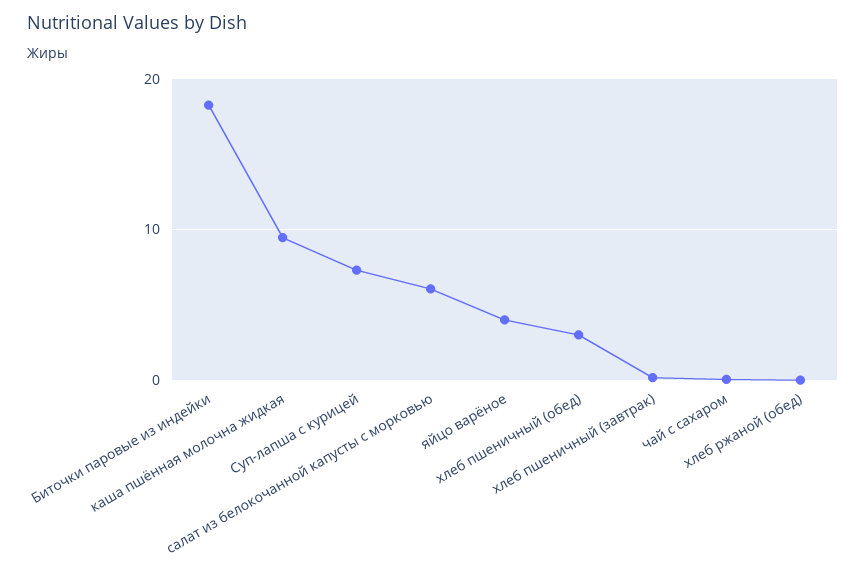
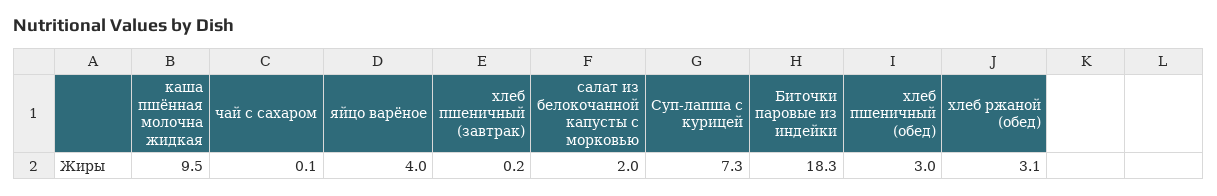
салат из белокочанной капусты с морковью: 6 -> 2
хлеб ржаной (обед): 0 -> 3.1

